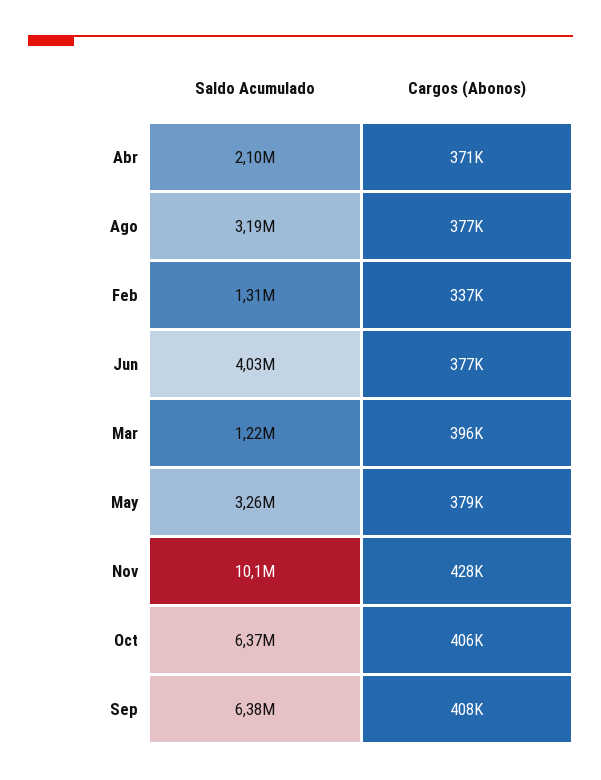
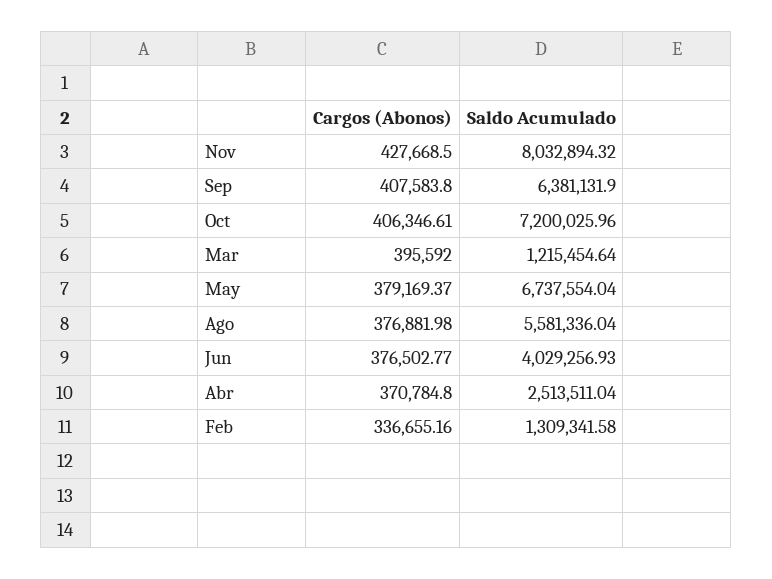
Saldo Acumulado, Abr: 2100000 -> 2513511.04
Saldo Acumulado, Ago: 3190000 -> 5581336.04
Saldo Acumulado, May: 3260000 -> 6737554.04
Saldo Acumulado, Nov: 10100000 -> 8032894.32
Saldo Acumulado, Oct: 6370000 -> 7200025.96

